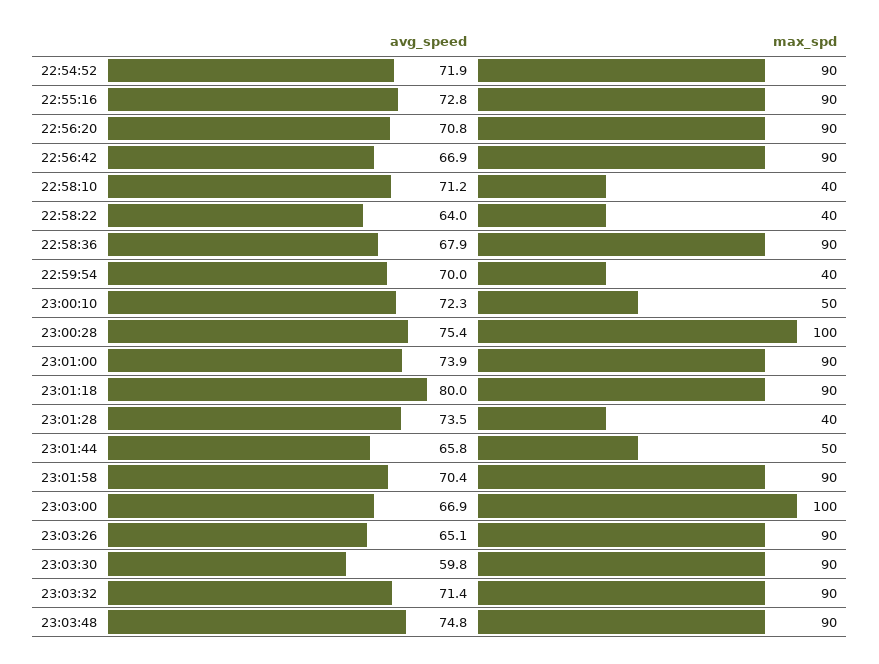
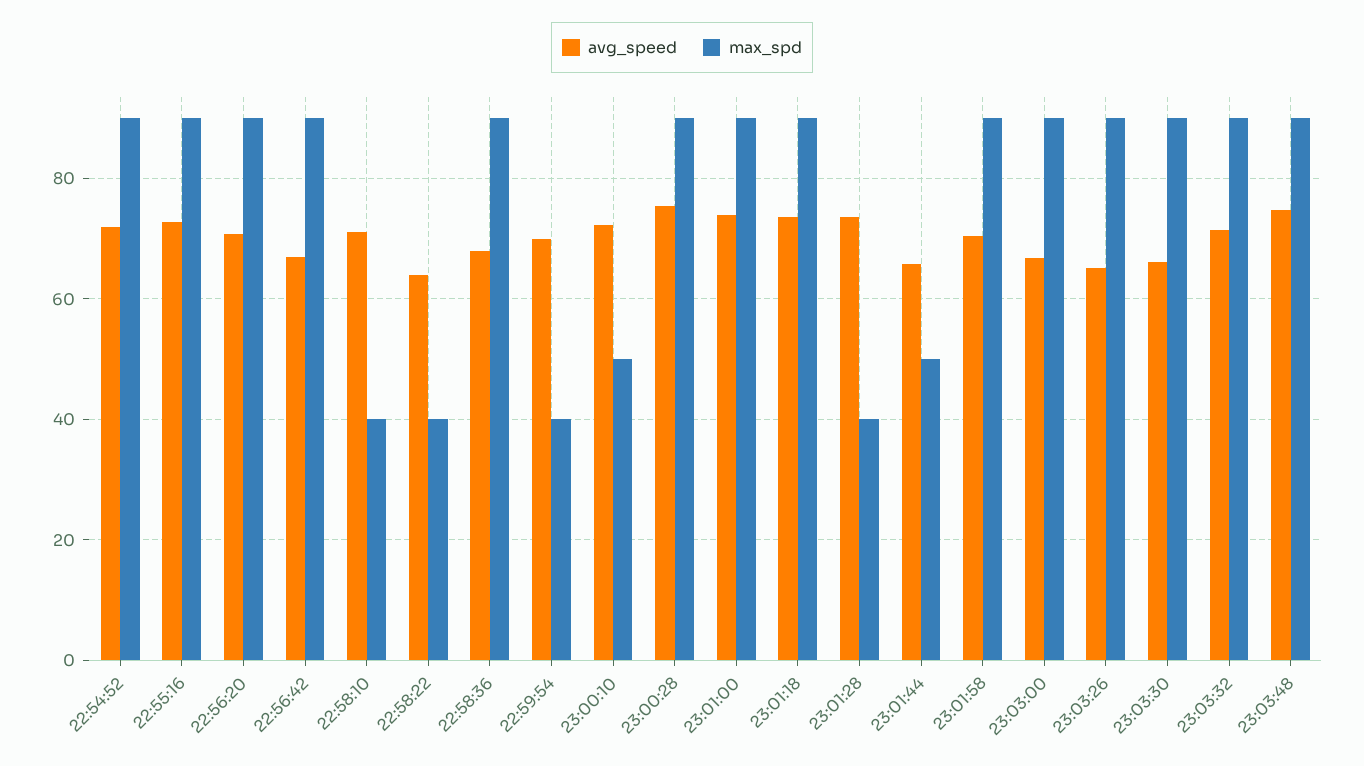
max_spd, 23:00:28: 100 -> 90
avg_speed, 23:01:18: 80 -> 74
max_spd, 23:03:00: 100 -> 90
avg_speed, 23:03:30: 59.8 -> 66

